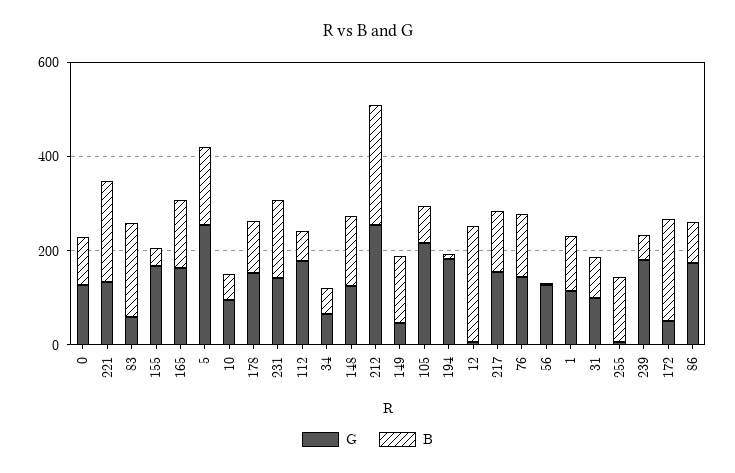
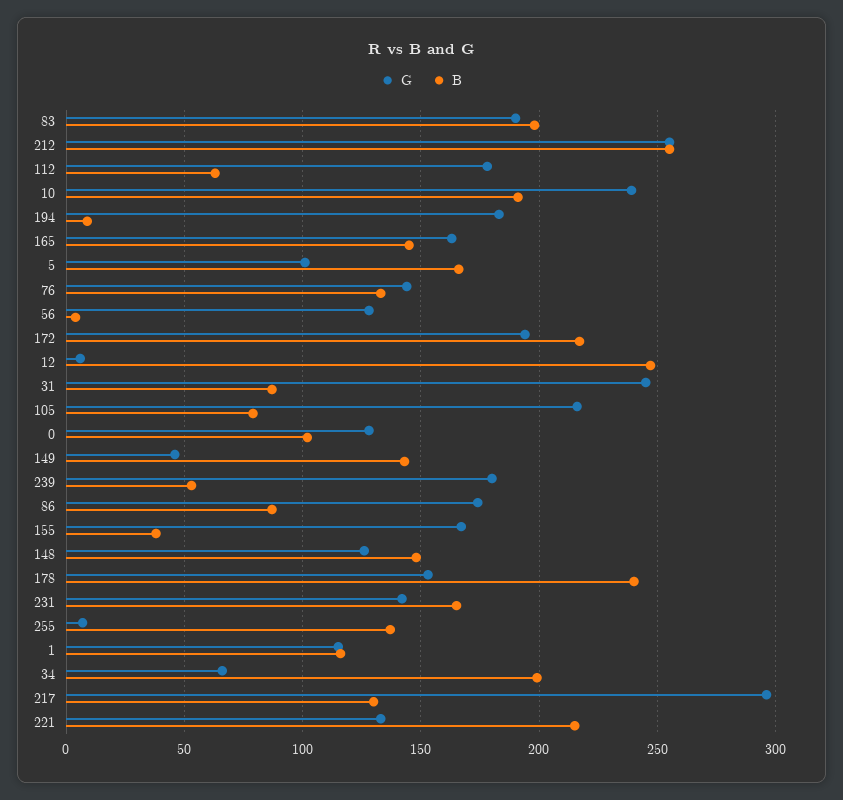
G, 83: 50 -> 190
G, 5: 250 -> 100
G, 10: 100 -> 240
B, 10: 50 -> 190
B, 178: 100 -> 240
B, 34: 50 -> 200
G, 217: 150 -> 295
G, 31: 100 -> 245
G, 172: 50 -> 195

